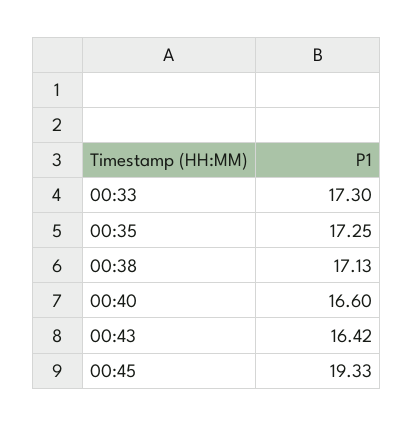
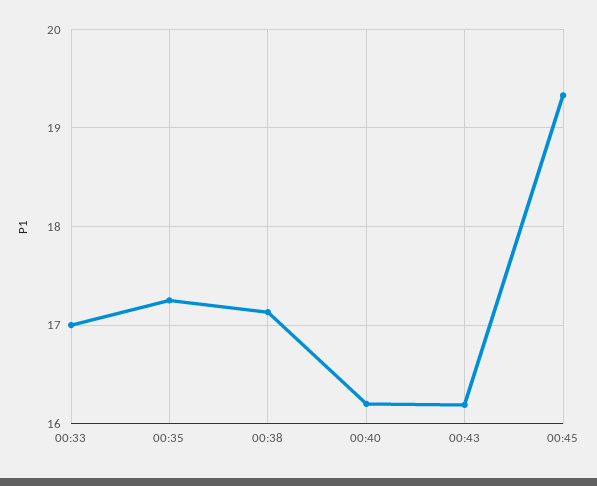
00:33: 17.3 -> 17
00:40: 16.6 -> 16.2
00:43: 16.42 -> 16.2

